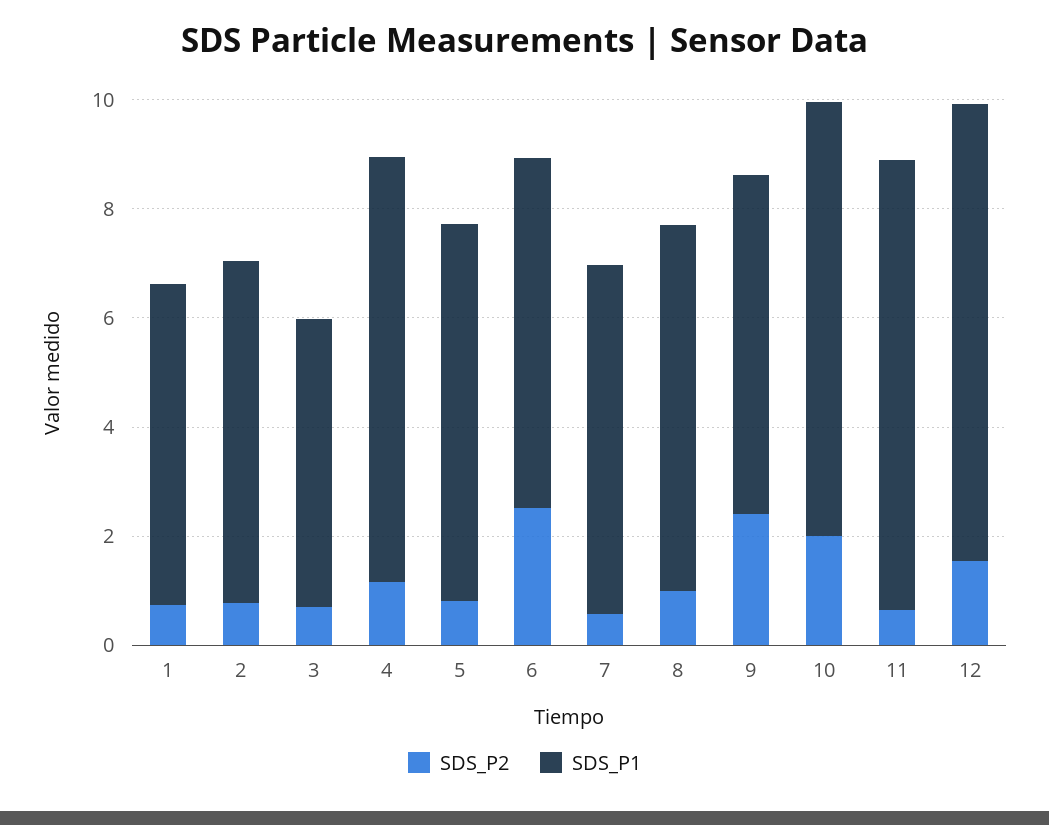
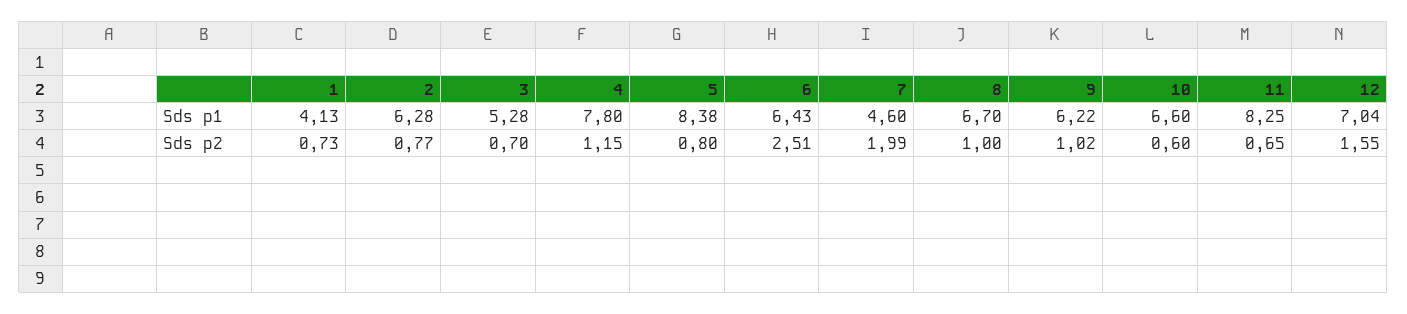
SDS_P1, 1: 6 -> 4.13
SDS_P1, 5: 7 -> 8.38
SDS_P2, 7: 0.5 -> 1.99
SDS_P1, 7: 6.5 -> 4.6
SDS_P2, 9: 2.5 -> 1.02
SDS_P2, 10: 2 -> 0.6
SDS_P1, 10: 8 -> 6.6
SDS_P1, 12: 8.5 -> 7.04

